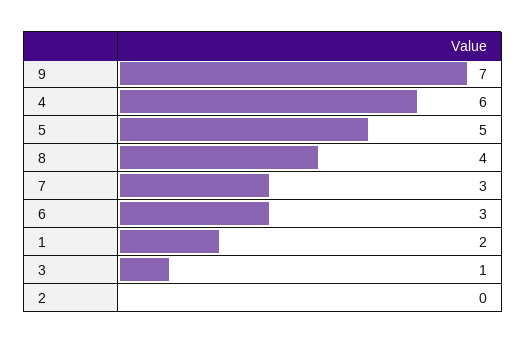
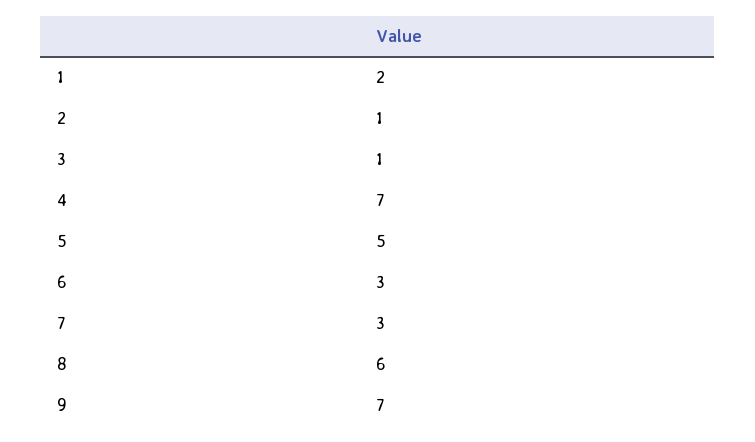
4: 6 -> 7
8: 4 -> 6
2: 0 -> 1

